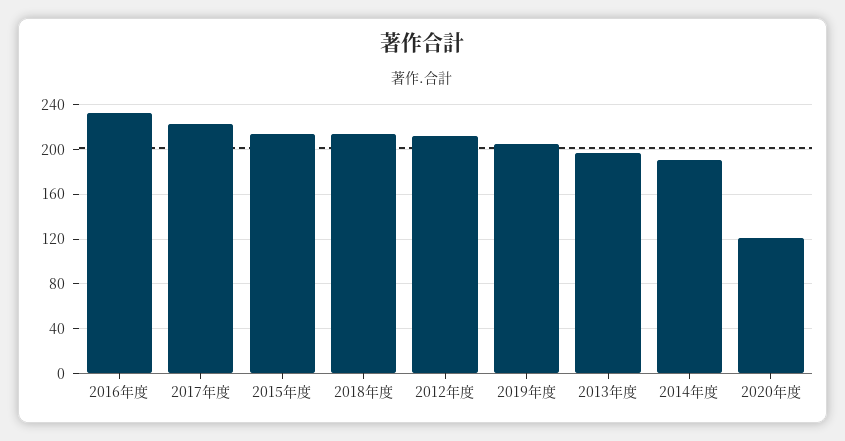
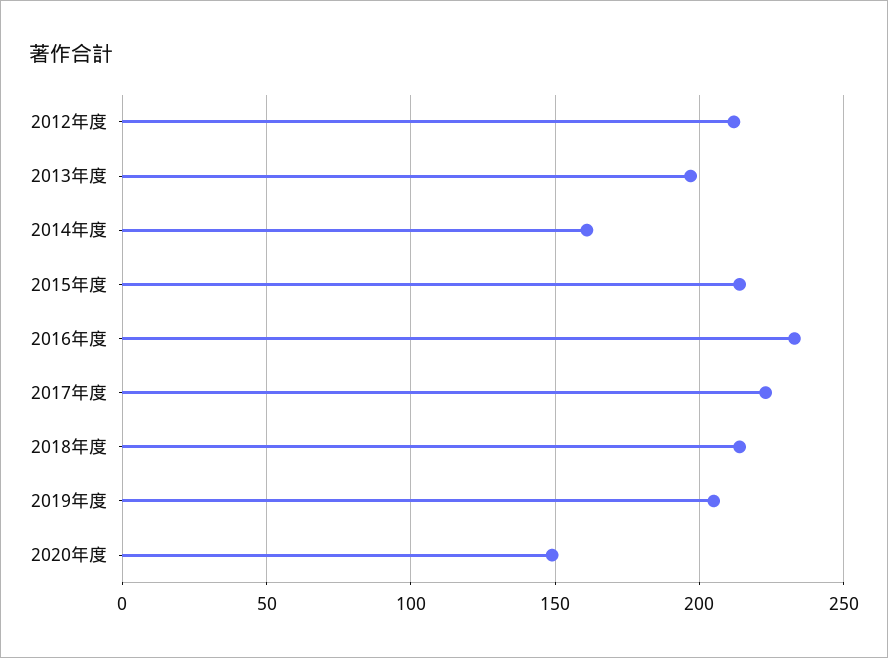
2014年度: 190 -> 160
2020年度: 120 -> 150

